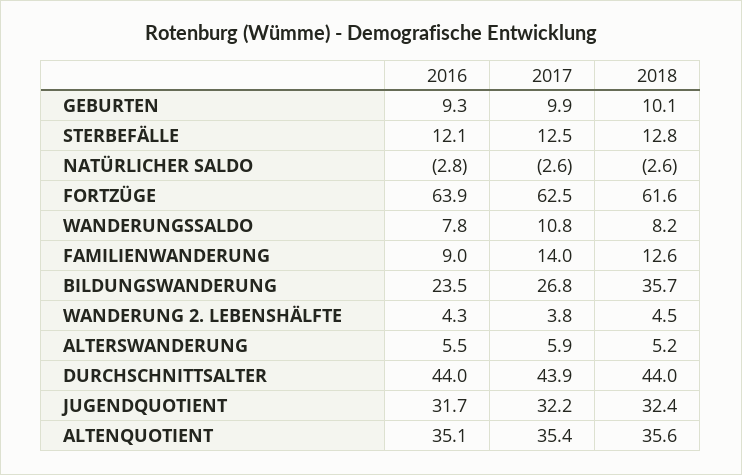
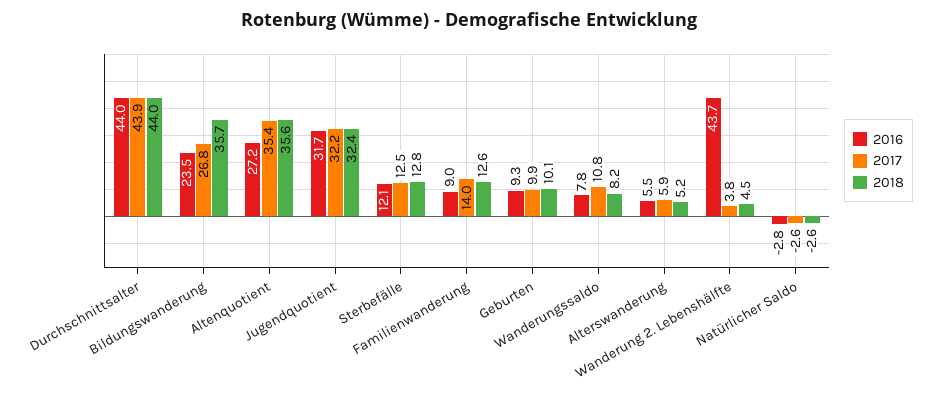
2016, FORTZÜGE: 63.9 -> none
2017, FORTZÜGE: 62.5 -> none
2018, FORTZÜGE: 61.6 -> none
2016, WANDERUNG 2. LEBENSHÄLFTE: 4.3 -> 43.7
2016, ALTENQUOTIENT: 35.1 -> 27.2

